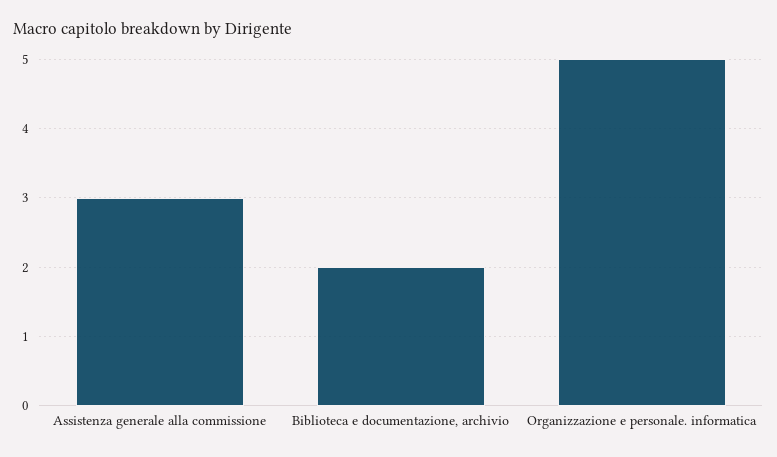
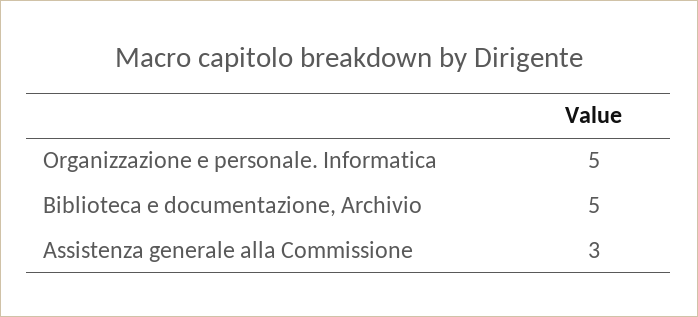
Biblioteca e documentazione, archivio: 2 -> 5

